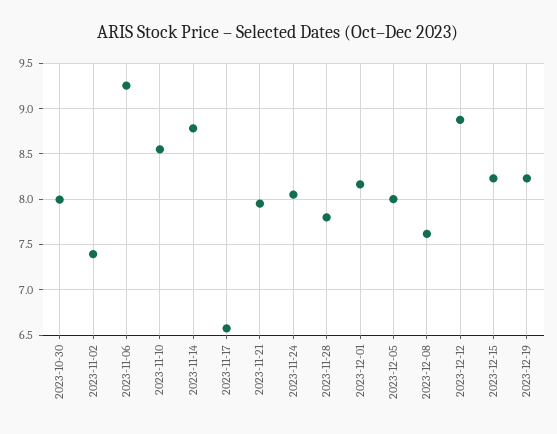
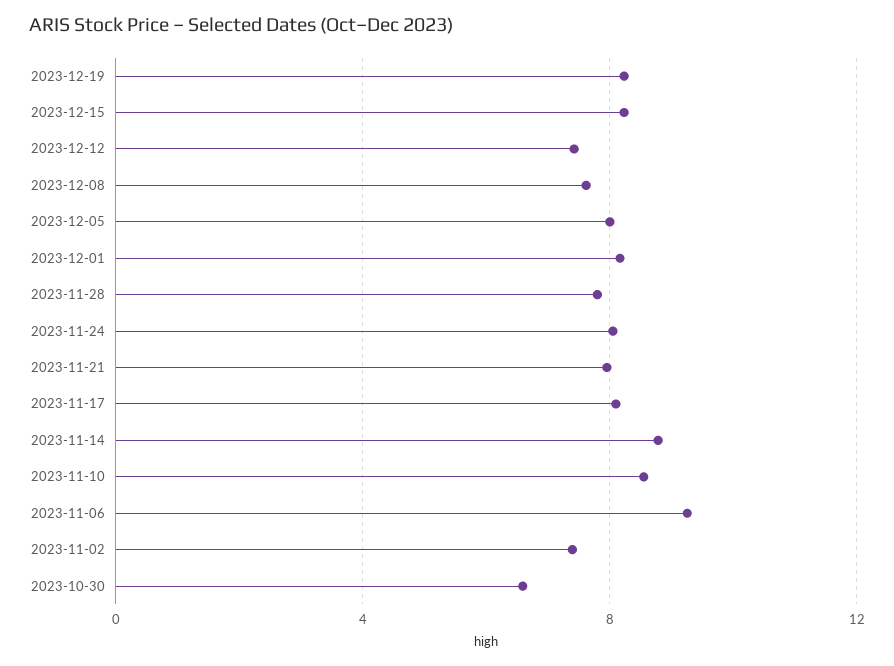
2023-10-30: 8 -> 6.5
2023-11-17: 6.6 -> 8
2023-12-12: 8.9 -> 7.5

